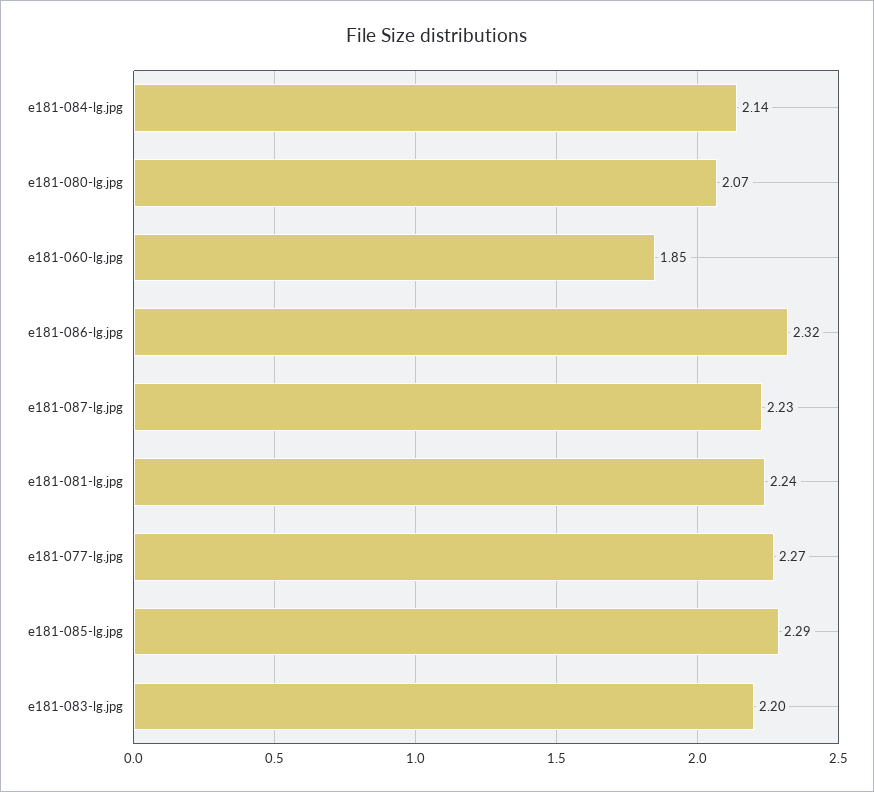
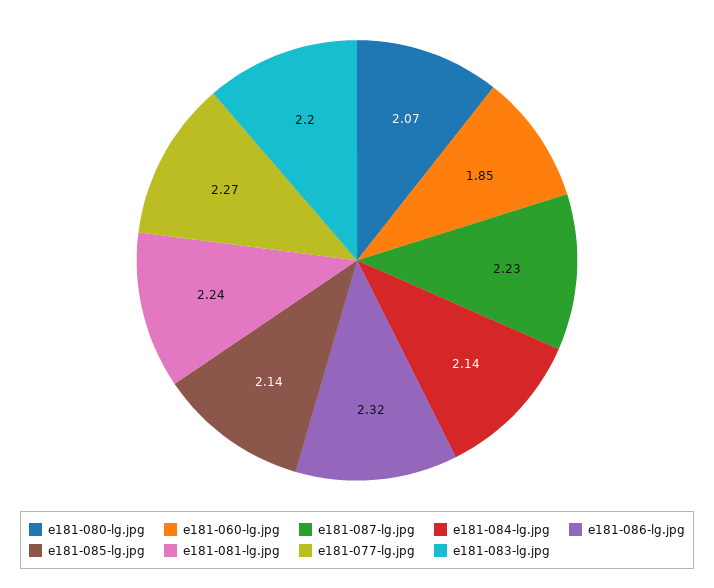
e181-085-lg.jpg: 2.29 -> 2.14

